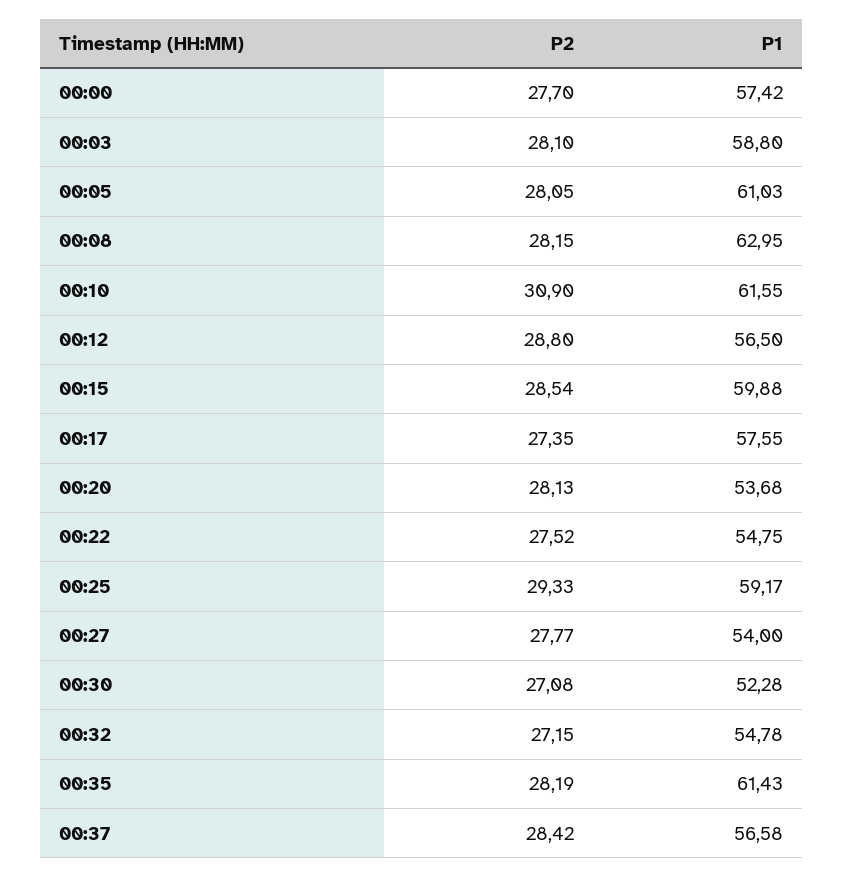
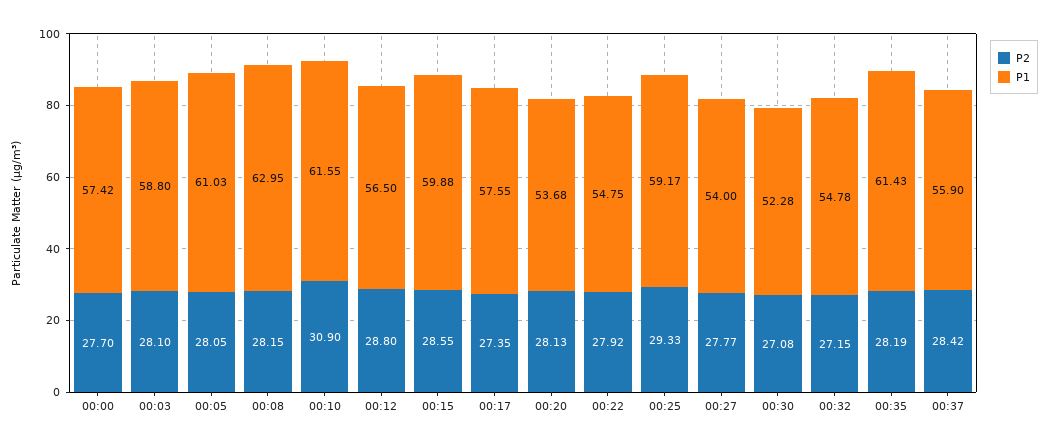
P2, 00:15: 28.54 -> 28.55
P2, 00:22: 27.52 -> 27.92
P1, 00:37: 56.58 -> 55.9

